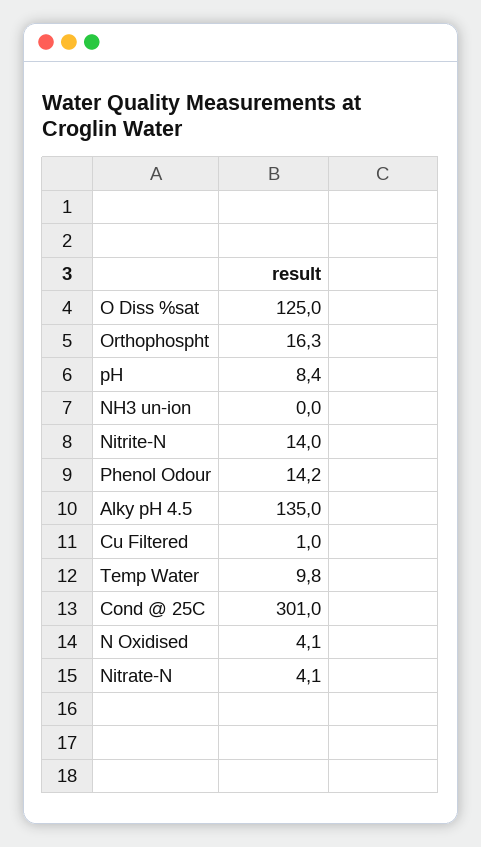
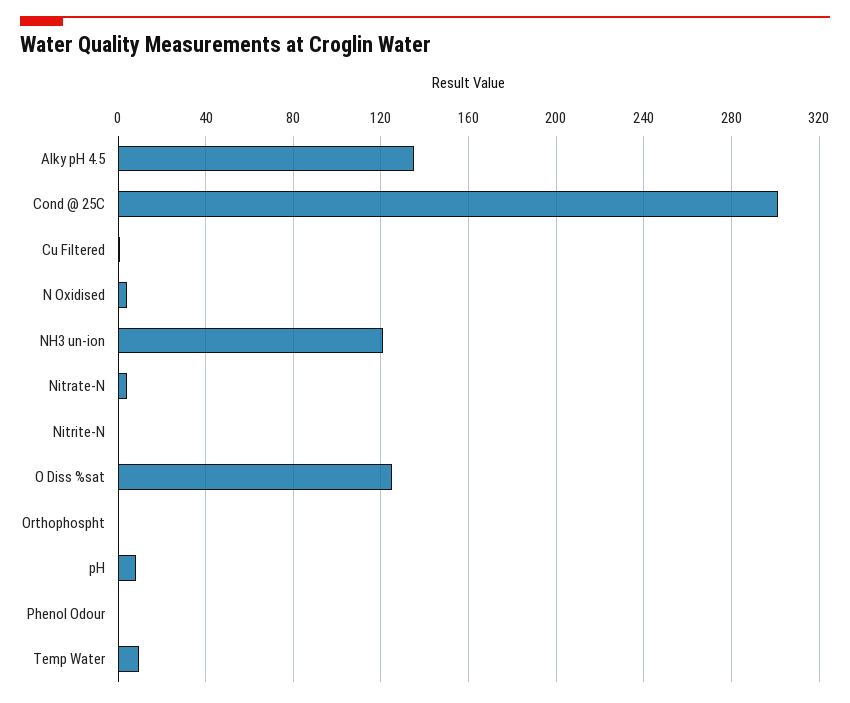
Orthophospht: 16.3 -> 0
NH3 un-ion: 0 -> 120
Nitrite-N: 14 -> 0
Phenol Odour: 14.2 -> 0

